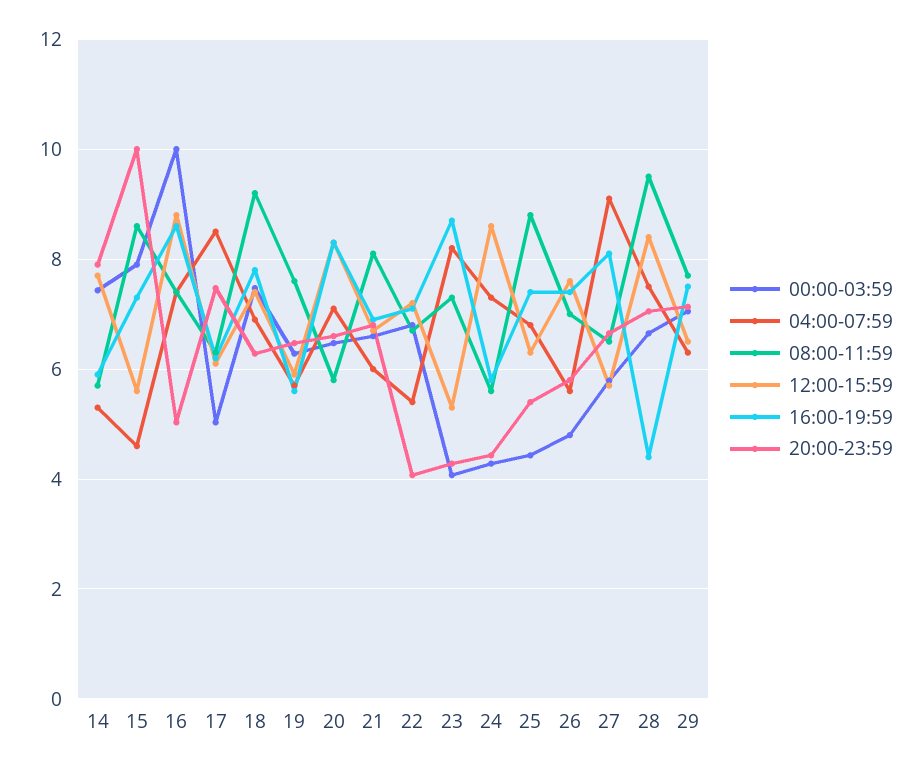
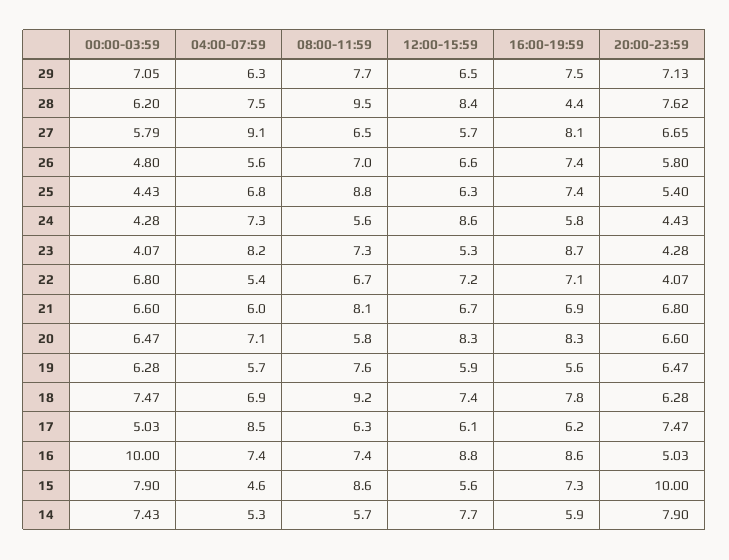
12:00-15:59, 26: 7.6 -> 6.6
00:00-03:59, 28: 6.6 -> 6.2
20:00-23:59, 28: 7 -> 7.62

